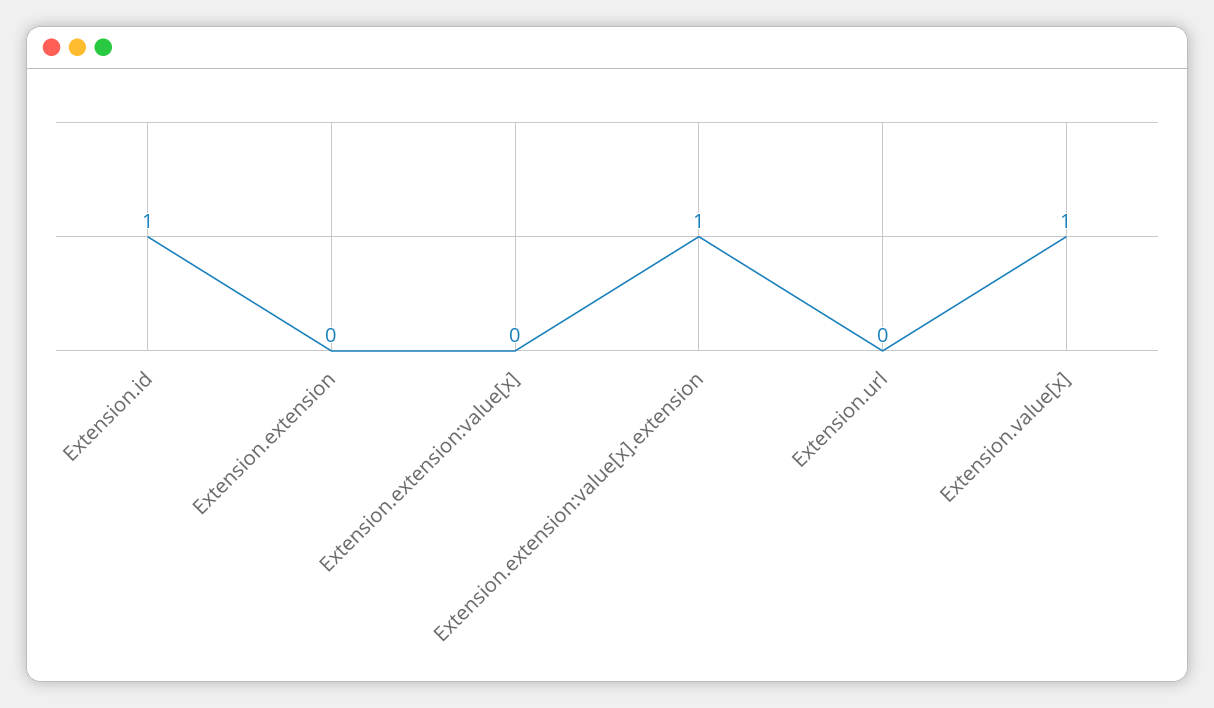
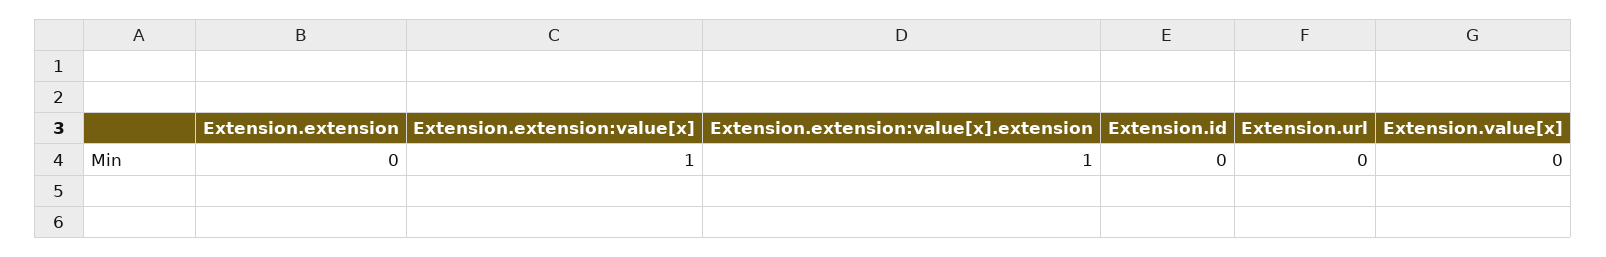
Extension.id: 1 -> 0
Extension.extension:value[x]: 0 -> 1
Extension.value[x]: 1 -> 0

